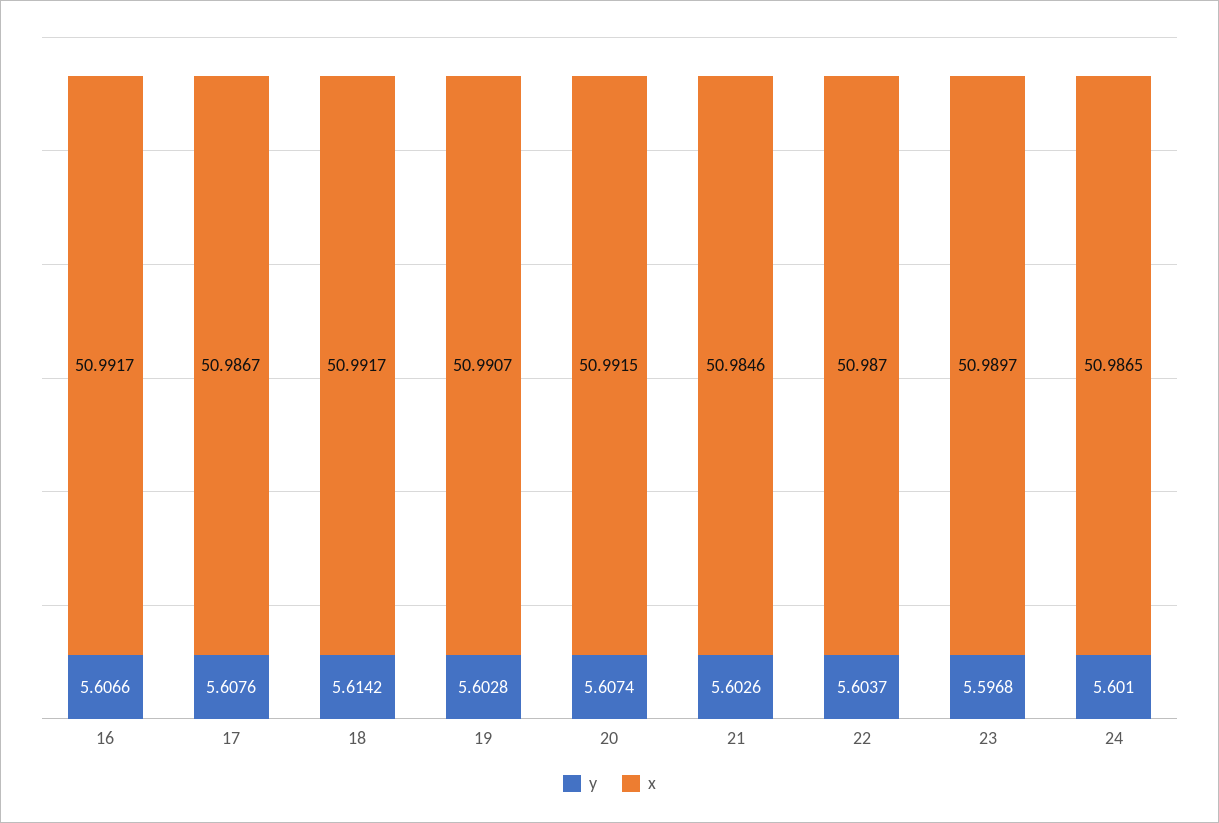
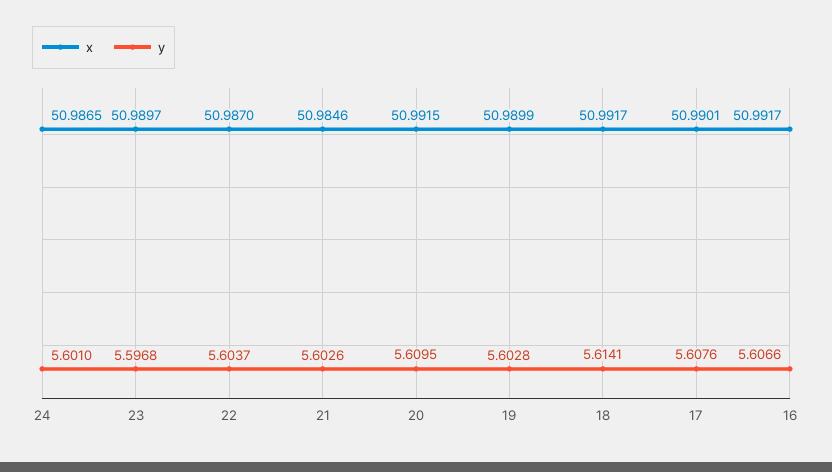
x, 17: 50.9867 -> 50.9901
y, 18: 5.6142 -> 5.6141
x, 19: 50.9907 -> 50.9899
y, 20: 5.6074 -> 5.6095

